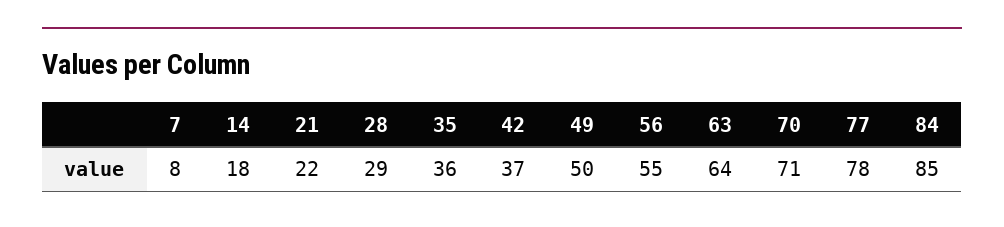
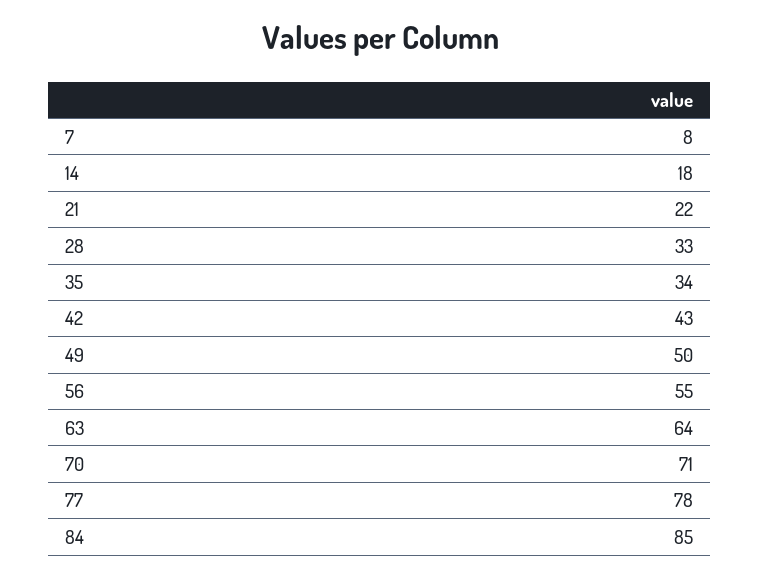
28: 29 -> 33
35: 36 -> 34
42: 37 -> 43

